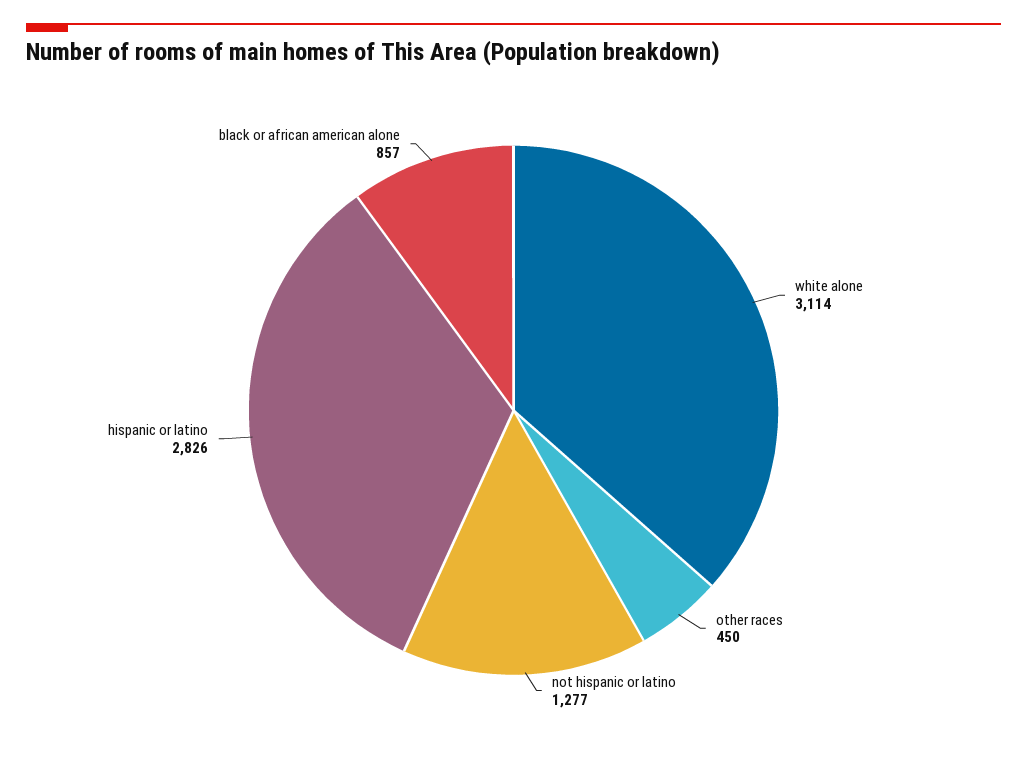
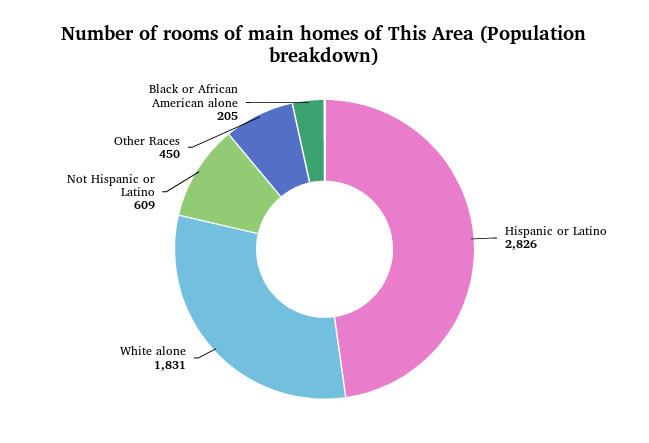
white alone: 3114 -> 1831
not hispanic or latino: 1277 -> 609
black or african american alone: 857 -> 205

